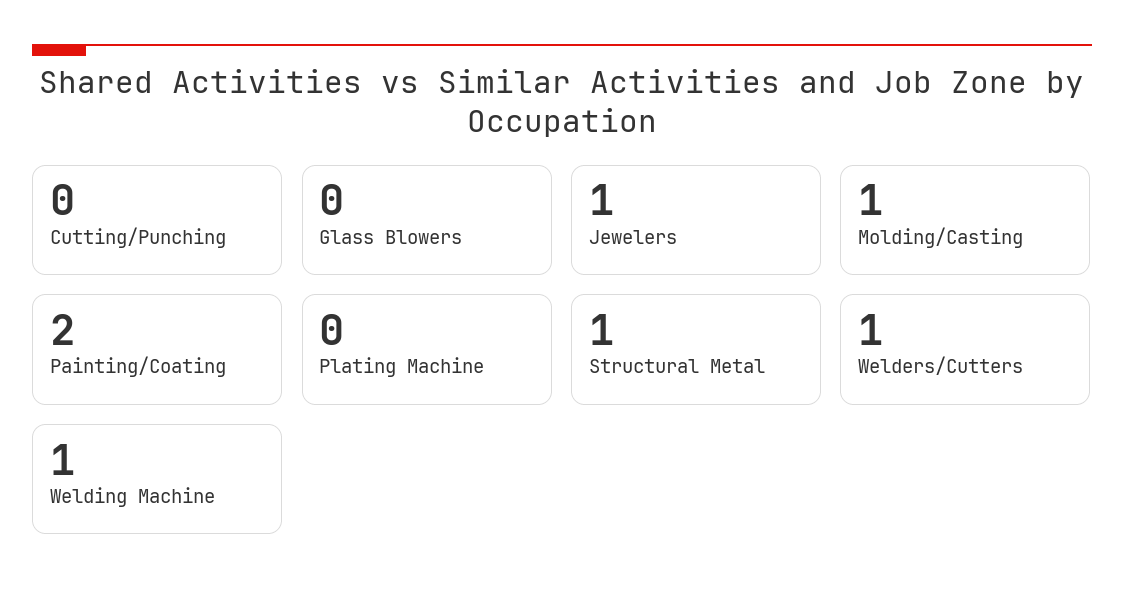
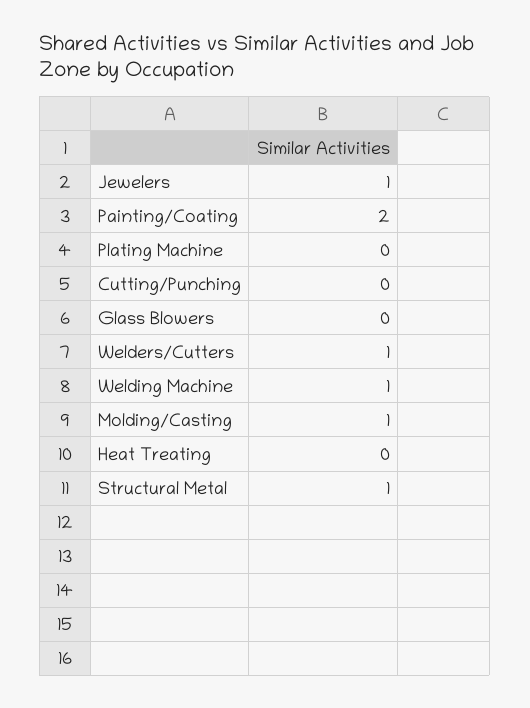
Heat Treating: none -> 0

